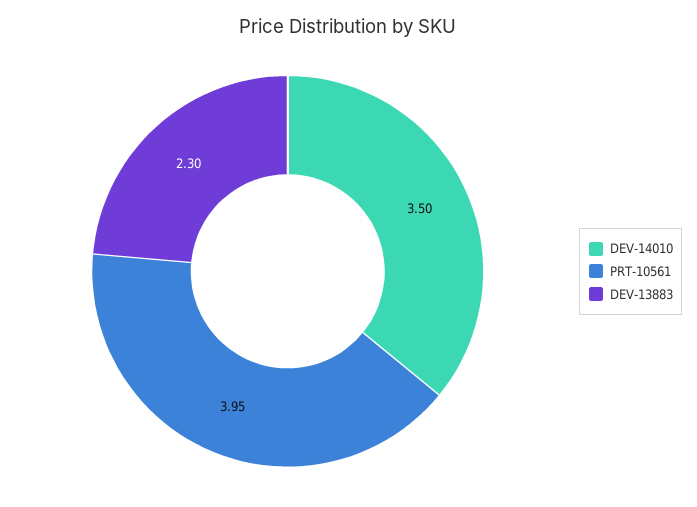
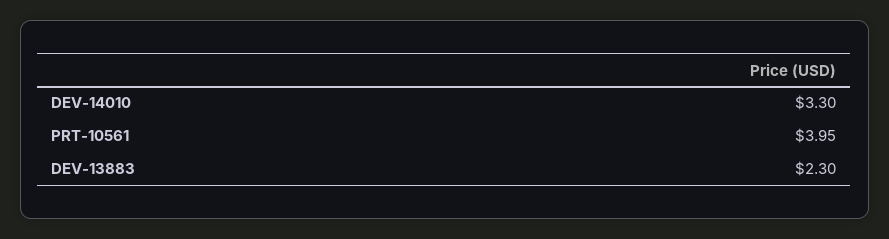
DEV-14010: 3.5 -> 3.3

